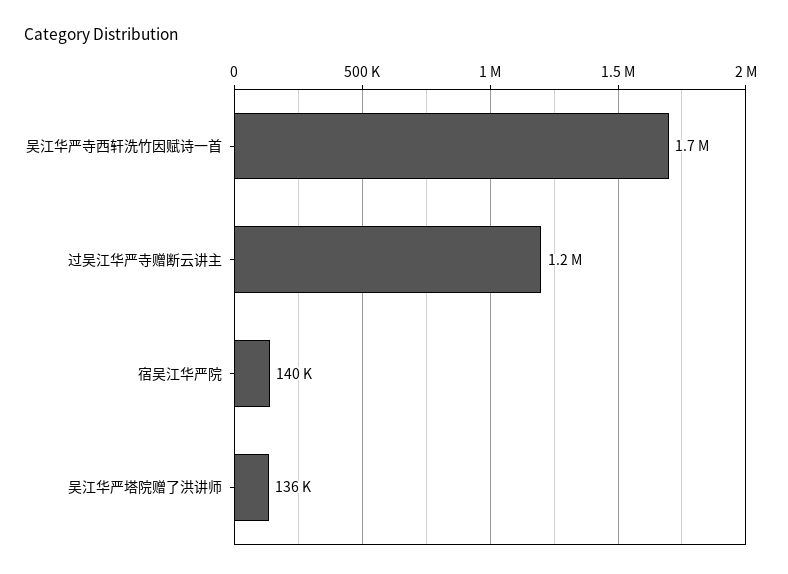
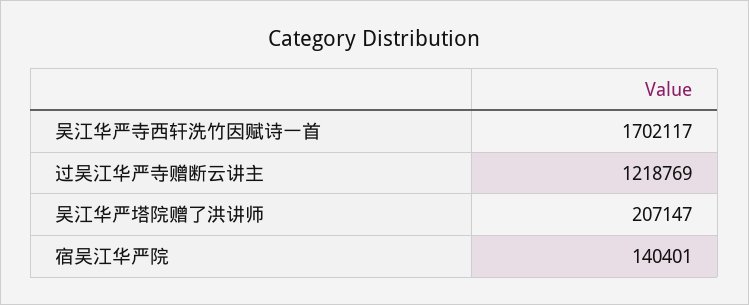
吴江华严塔院赠了洪讲师: 136000 -> 207147

